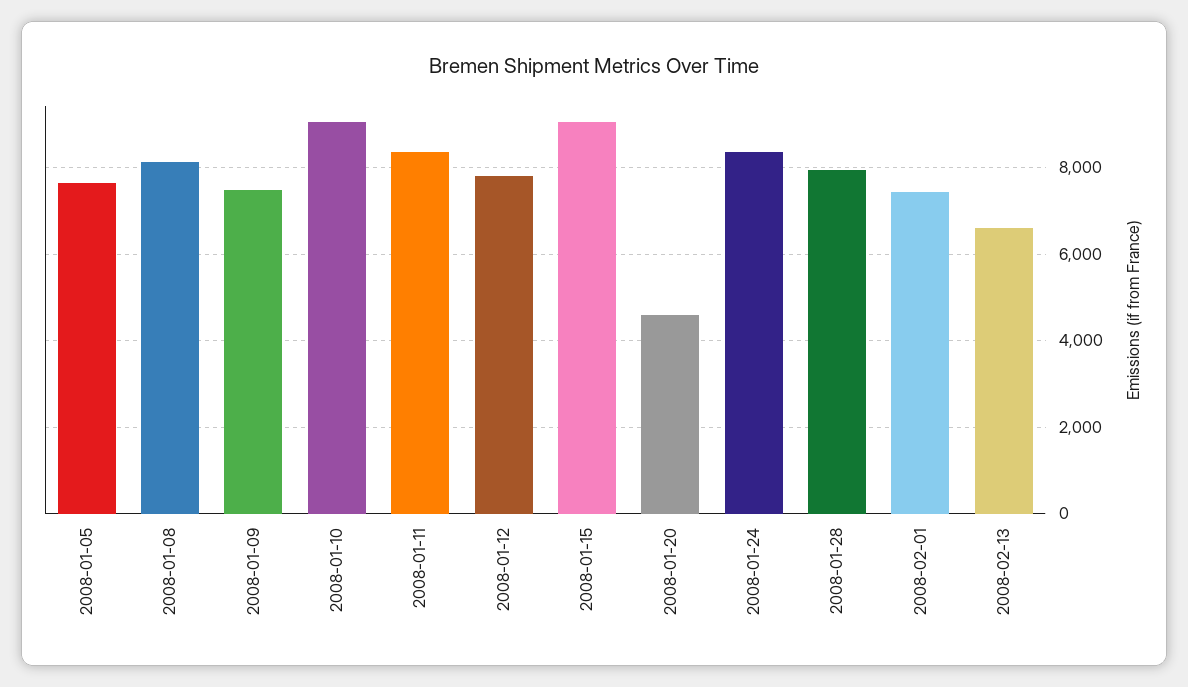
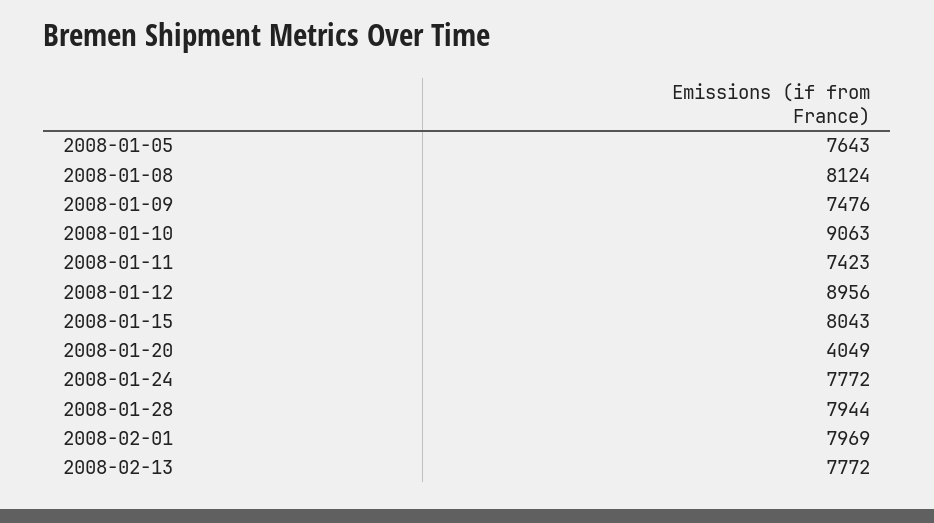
2008-01-11: 8400 -> 7423
2008-01-12: 7800 -> 8956
2008-01-15: 9000 -> 8043
2008-01-20: 4600 -> 4049
2008-01-24: 8400 -> 7772
2008-02-01: 7400 -> 7969
2008-02-13: 6600 -> 7772

